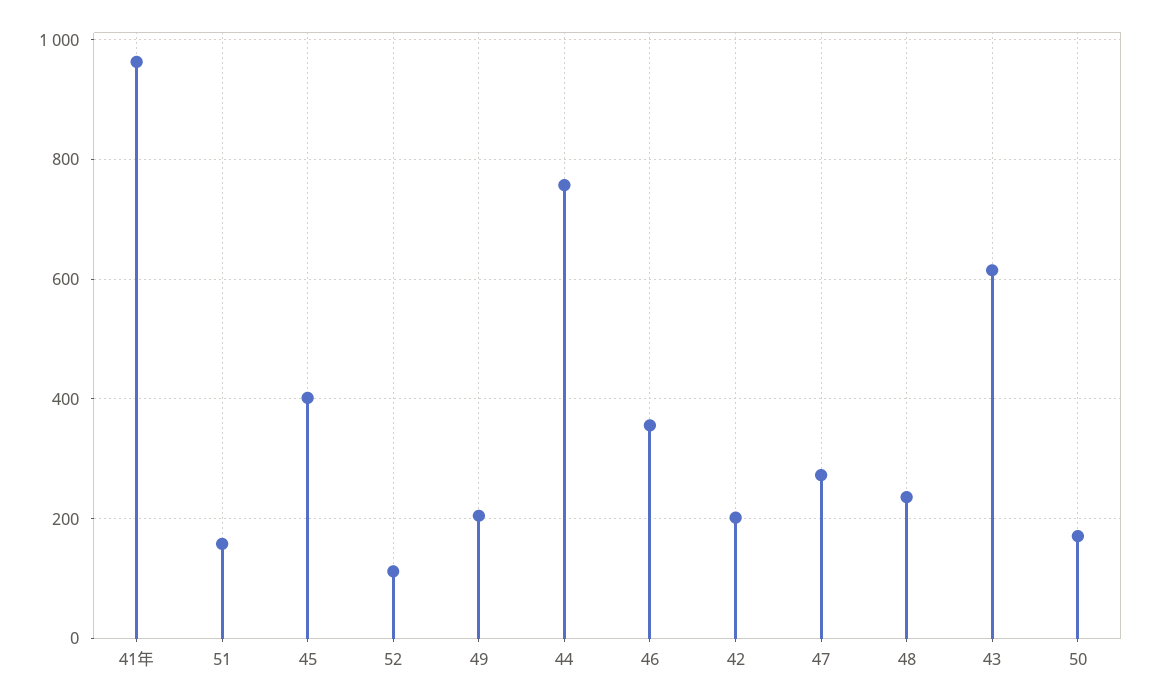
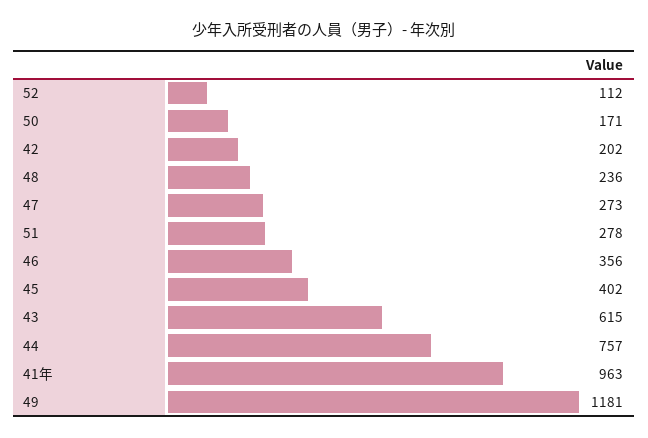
51: 160 -> 278
49: 200 -> 1181

